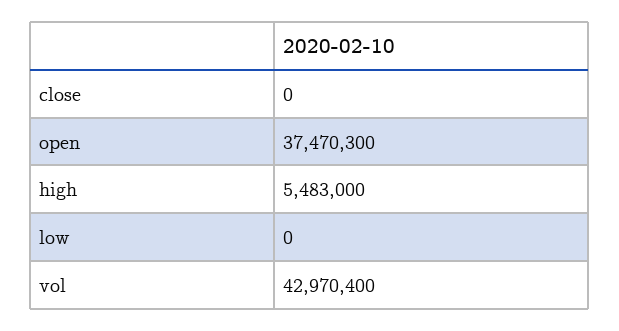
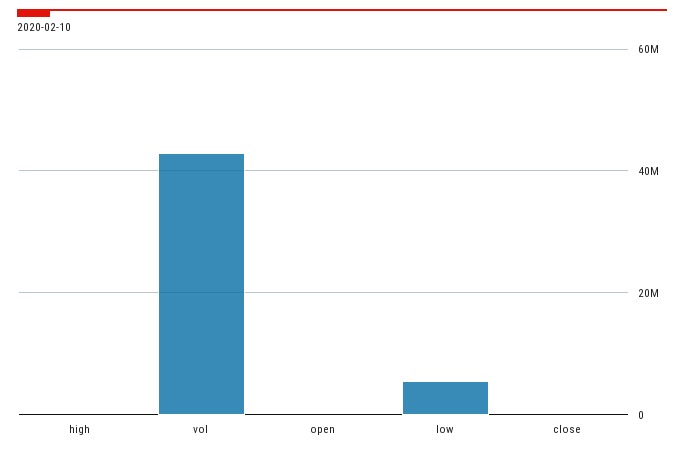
open: 37470300 -> 0
high: 5483000 -> 0
low: 0 -> 6000000

